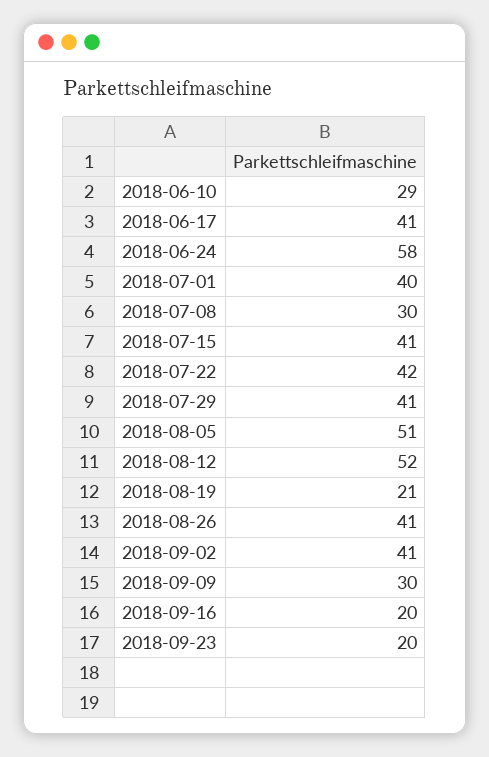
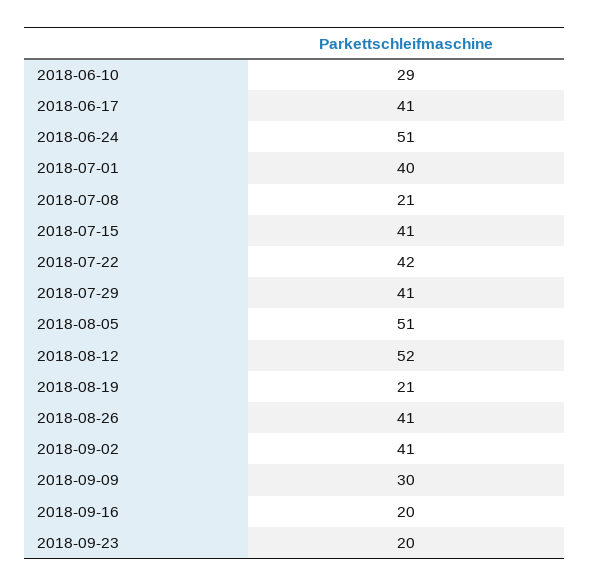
2018-06-24: 58 -> 51
2018-07-08: 30 -> 21

